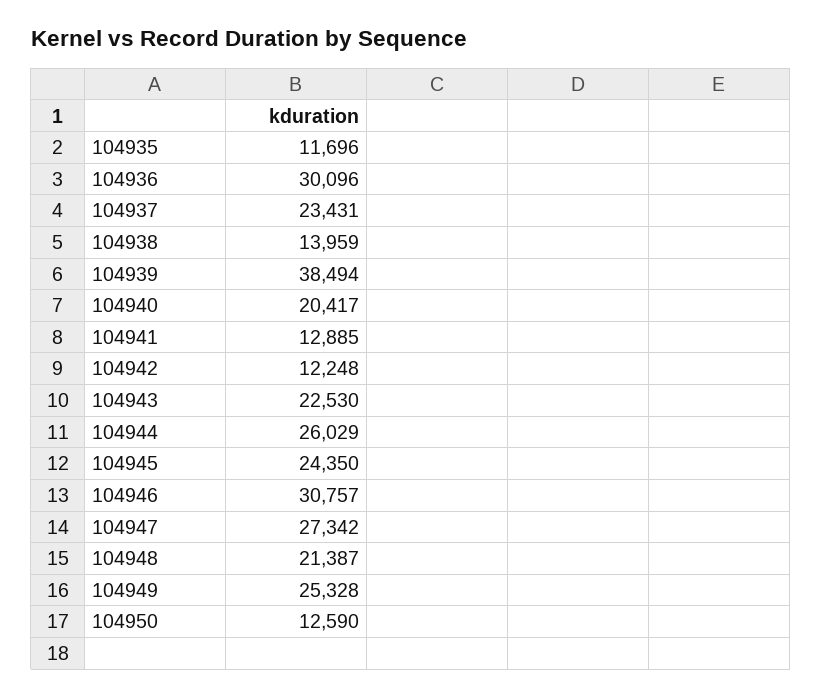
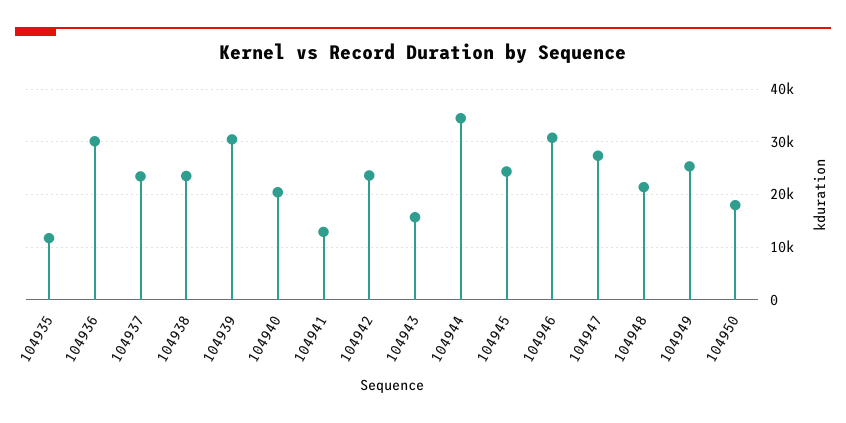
104938: 13959 -> 24000
104939: 38494 -> 30000
104942: 12248 -> 24000
104943: 22530 -> 16000
104944: 26029 -> 34000
104950: 12590 -> 18000

